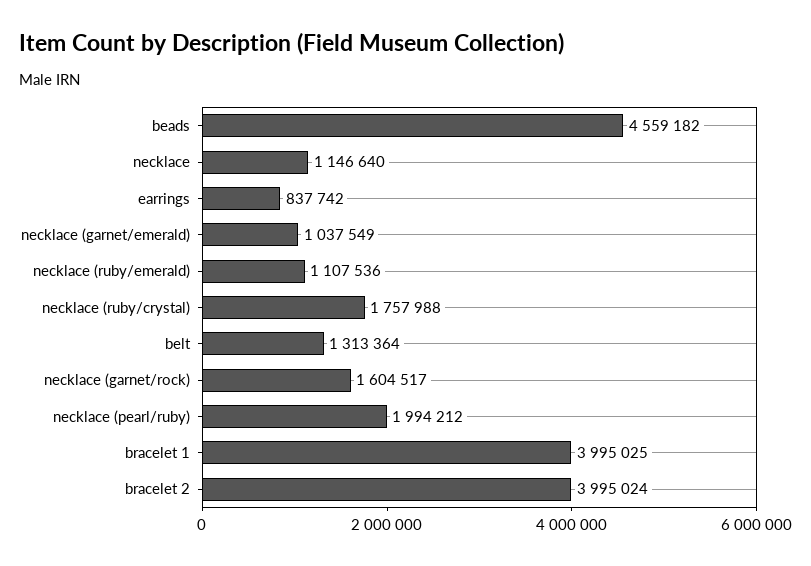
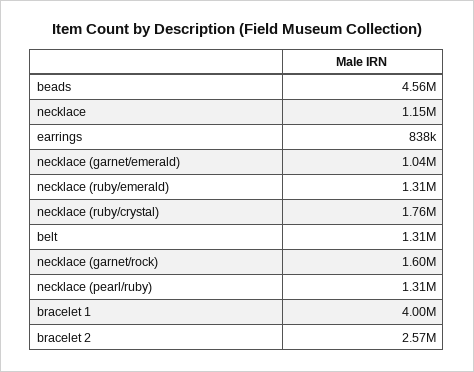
necklace (ruby/emerald): 1107536 -> 1310000
necklace (pearl/ruby): 1994212 -> 1310000
bracelet 2: 3995024 -> 2570000

